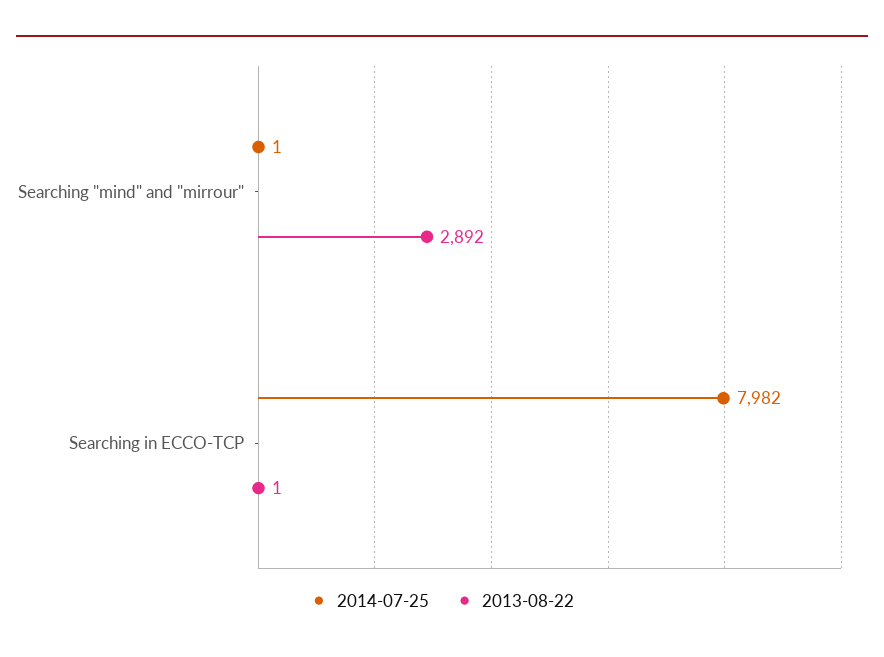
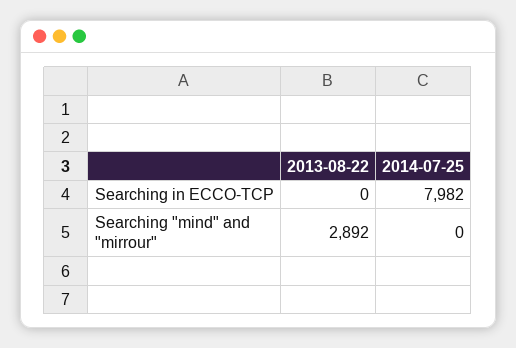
2014-07-25, Searching "mind" and "mirrour": 1 -> 0
2013-08-22, Searching in ECCO-TCP: 1 -> 0

